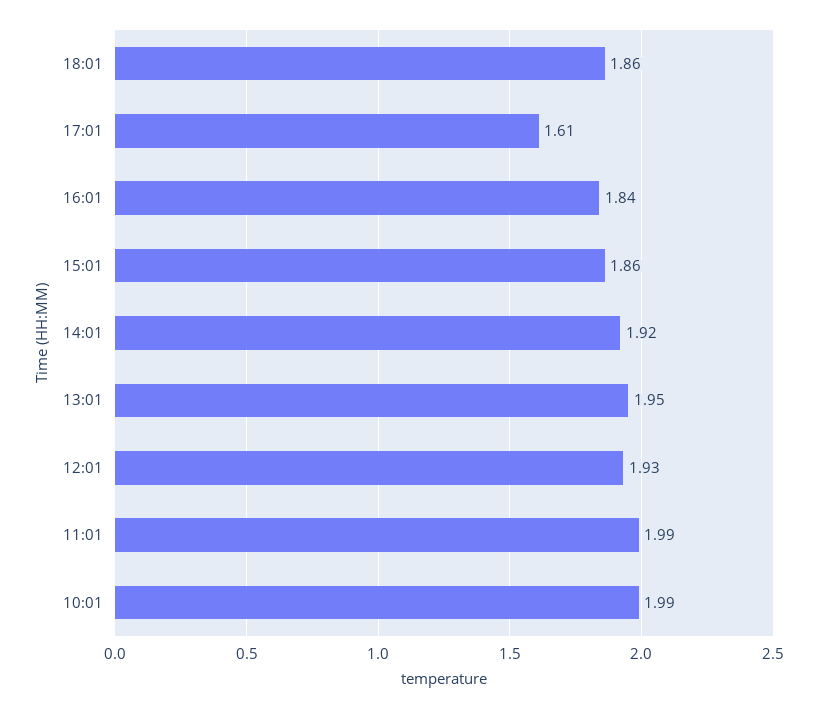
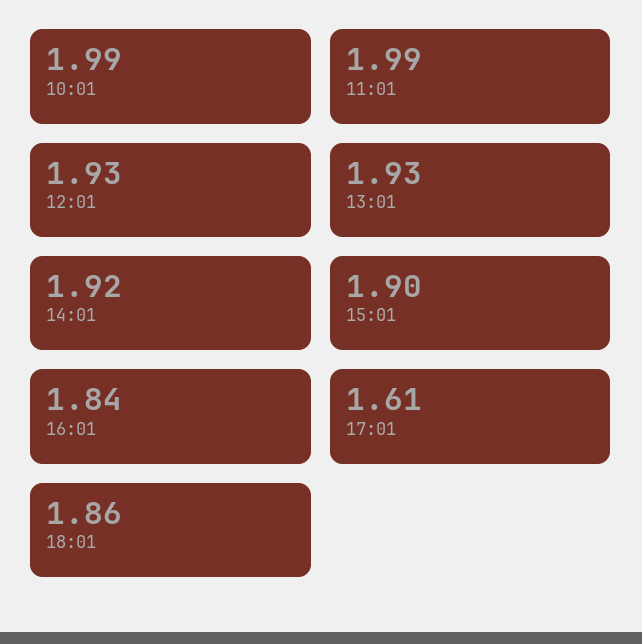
15:01: 1.86 -> 1.9
13:01: 1.95 -> 1.93

